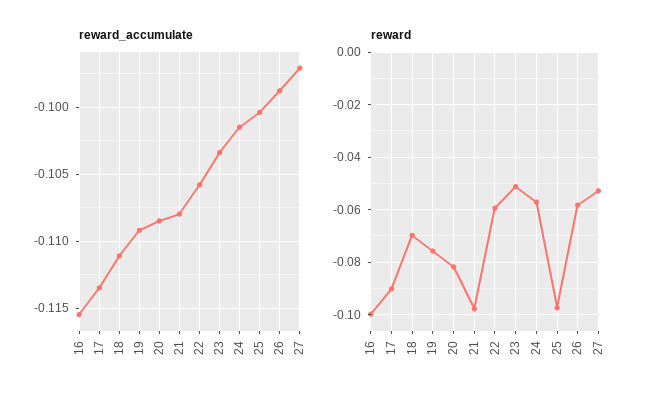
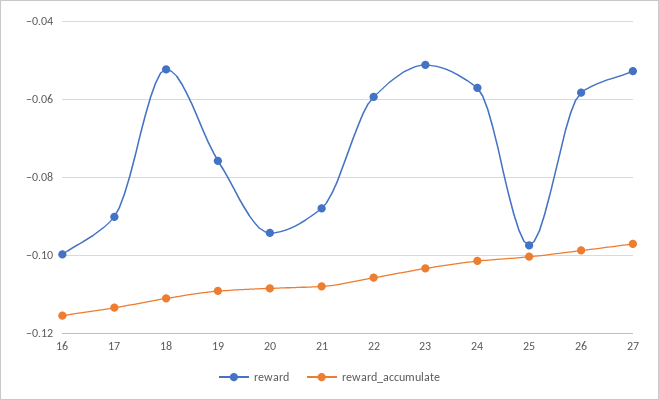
reward, 18: -0.07 -> -0.052
reward, 20: -0.0825 -> -0.094
reward, 21: -0.0975 -> -0.088

